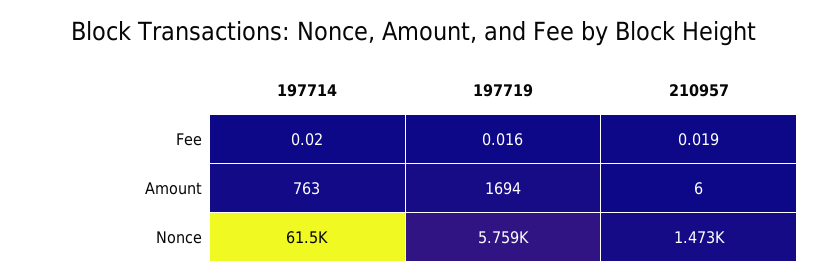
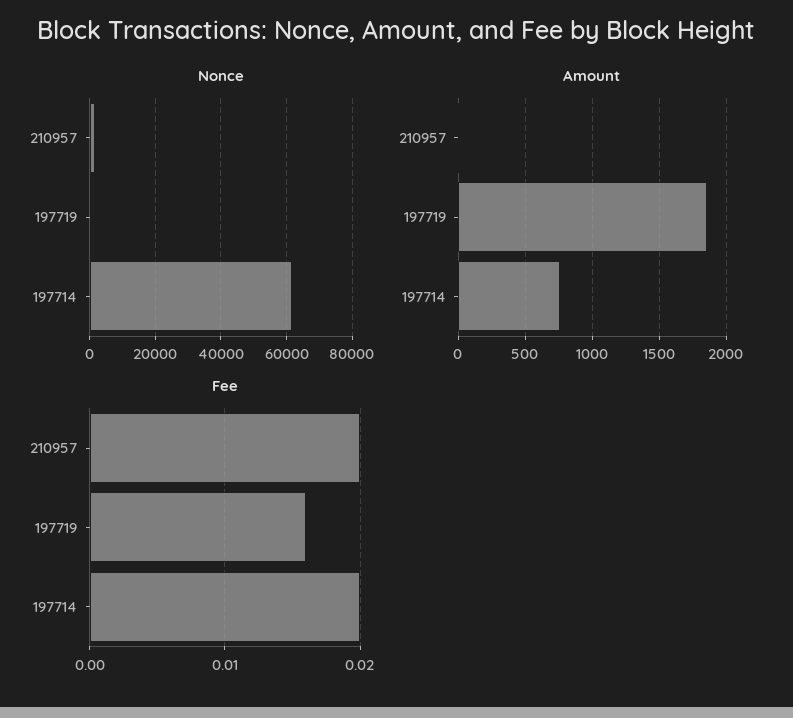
Fee, 210957: 0.019 -> 0.02
Amount, 197719: 1694 -> 1850
Nonce, 197719: 5759 -> 0

